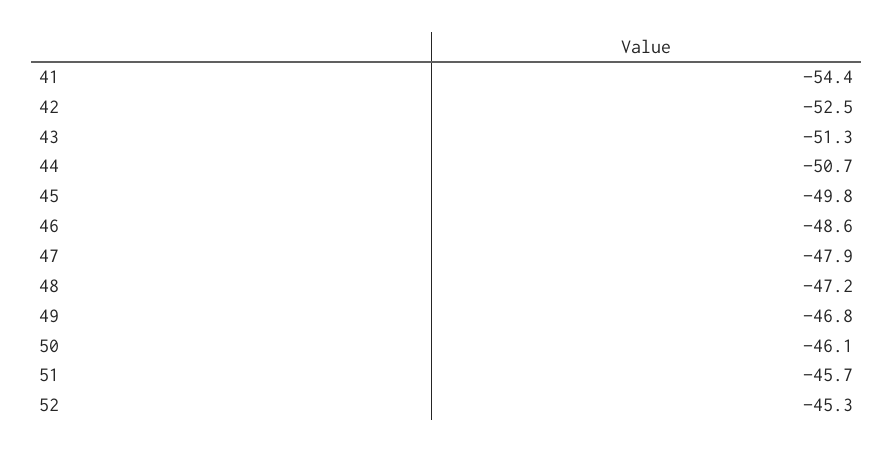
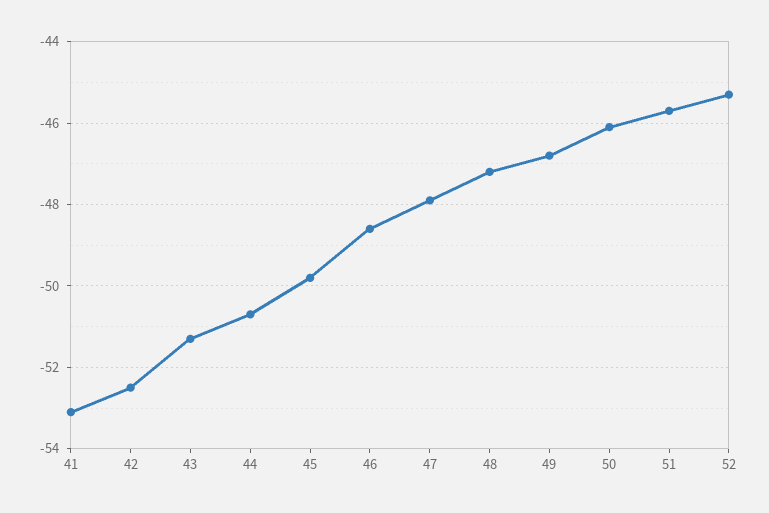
41: -54.4 -> -53

